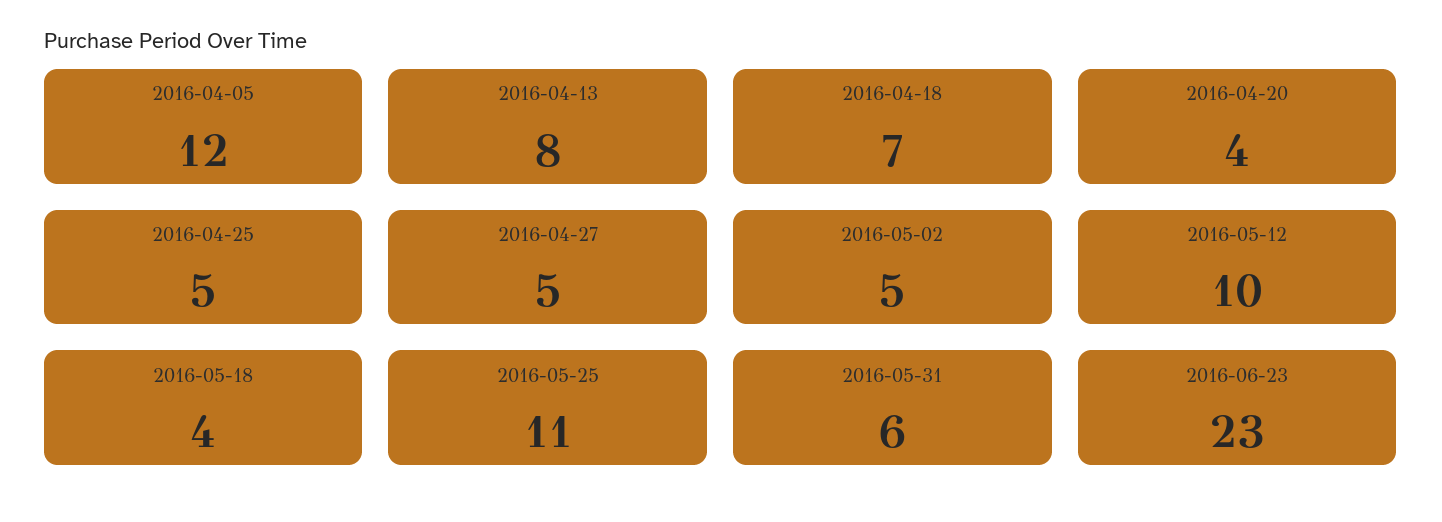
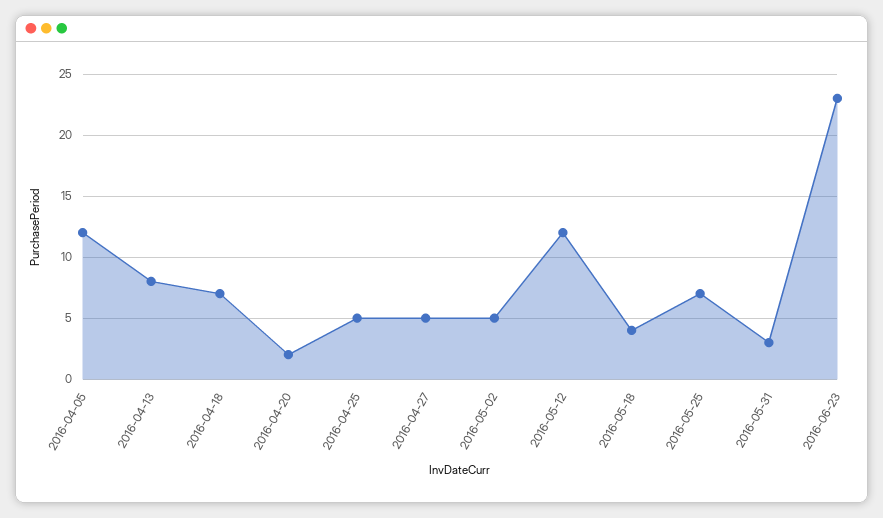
2016-04-20: 4 -> 2
2016-05-12: 10 -> 12
2016-05-25: 11 -> 7
2016-05-31: 6 -> 3

